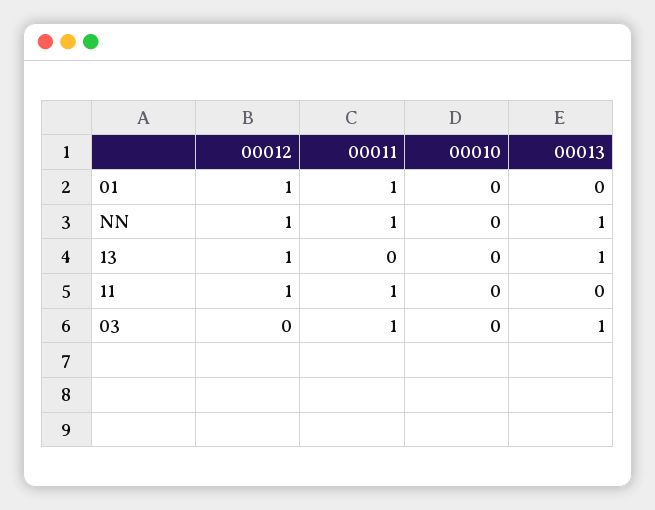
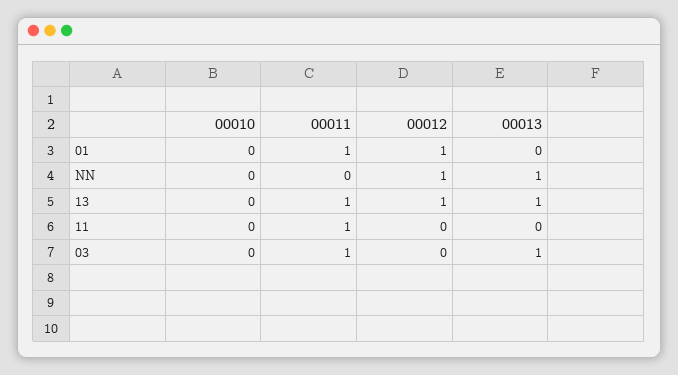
00011, NN: 1 -> 0
00011, 13: 0 -> 1
00012, 11: 1 -> 0

